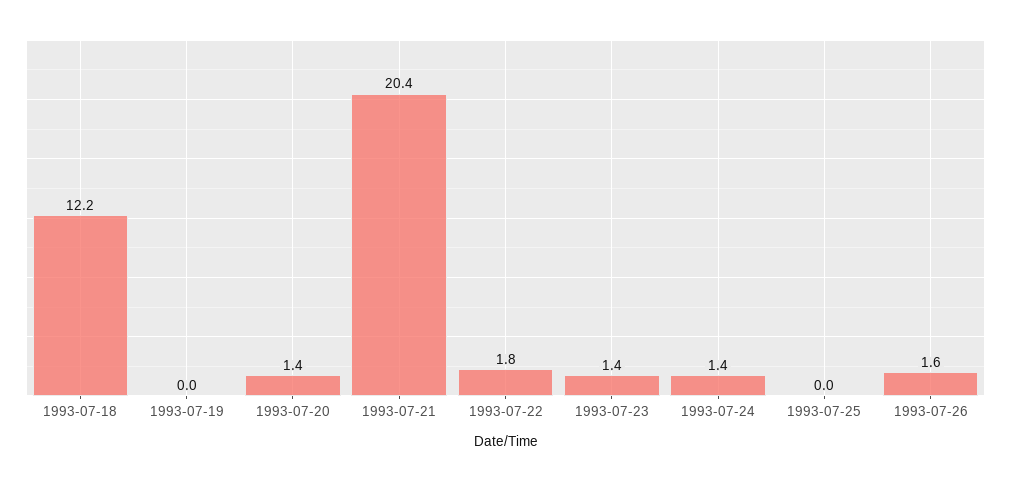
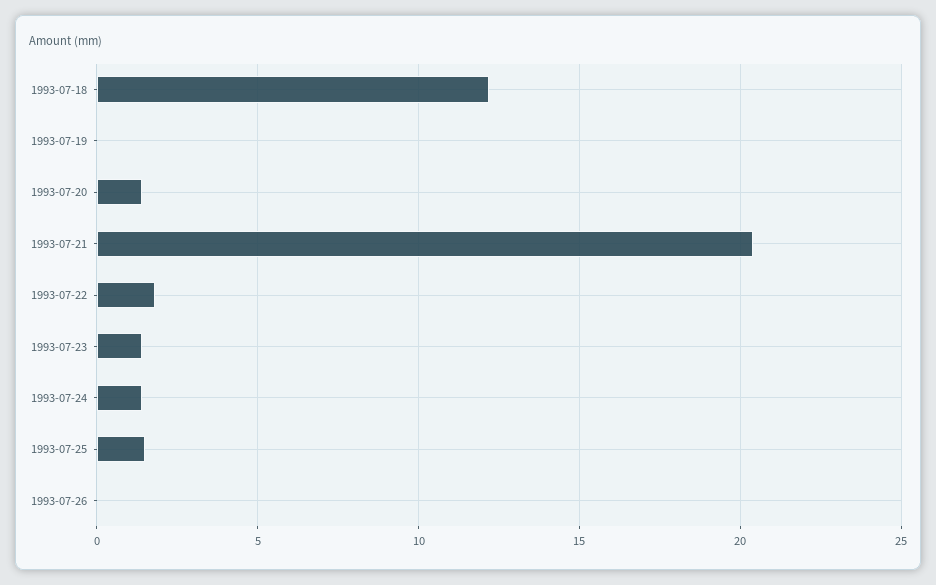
1993-07-25: 0 -> 1.5
1993-07-26: 1.6 -> 0

